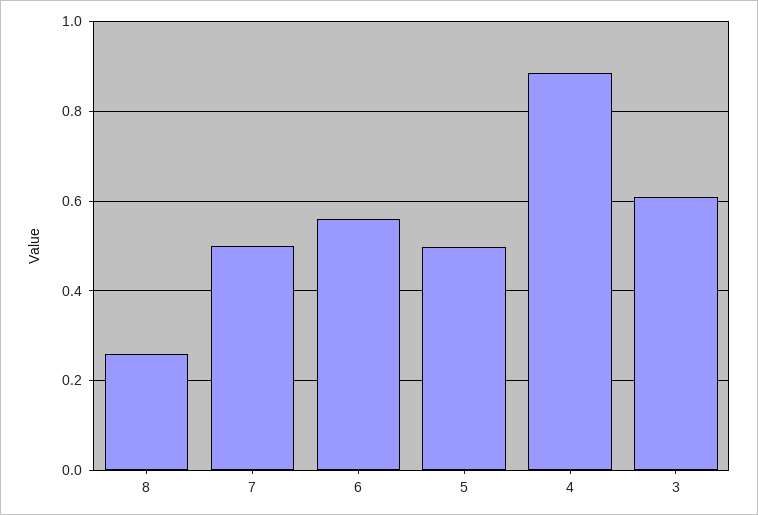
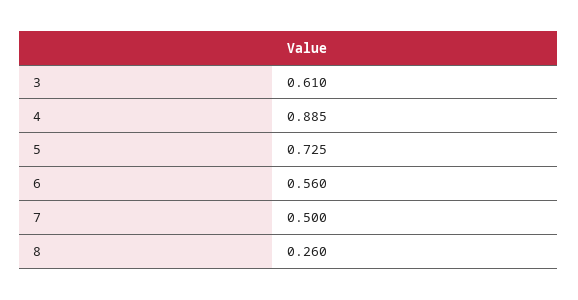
5: 0.5 -> 0.725

